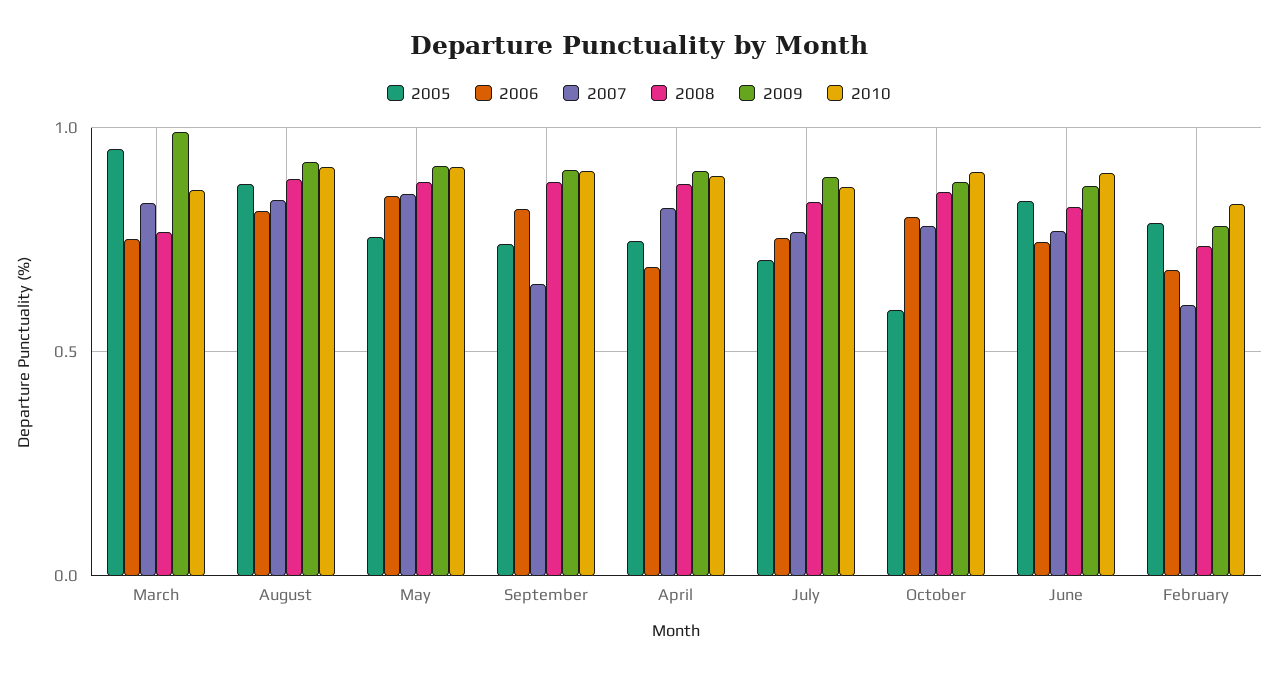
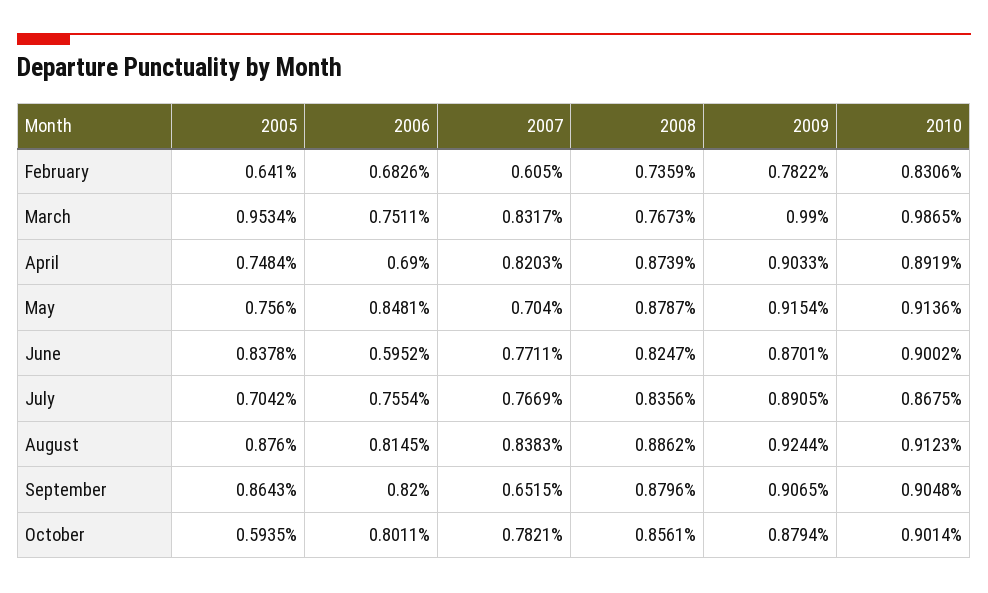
2010, March: 0.85 -> 0.9865
2007, May: 0.85 -> 0.704
2005, September: 0.75 -> 0.8643
2006, June: 0.75 -> 0.5952
2005, February: 0.8 -> 0.641

